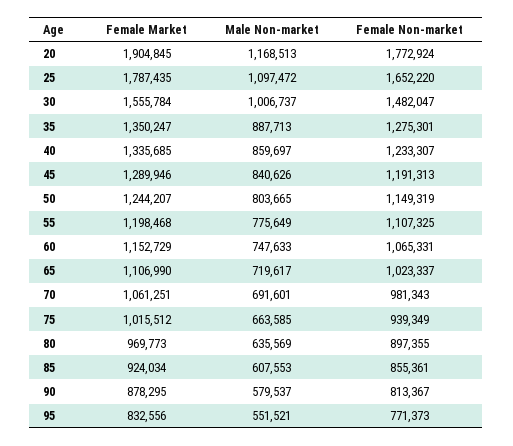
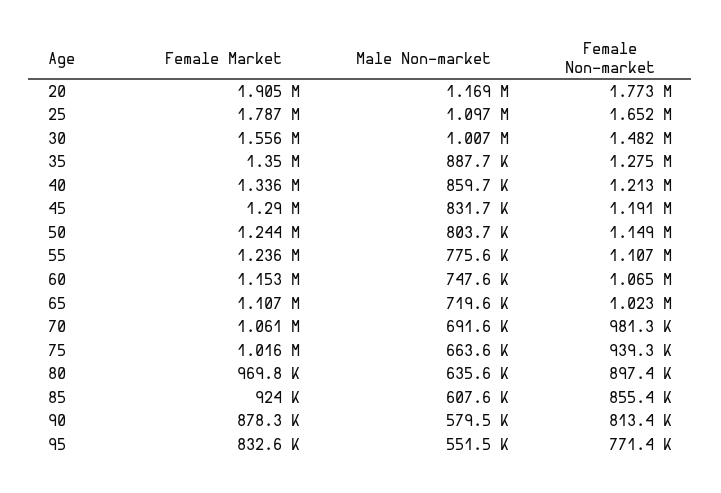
Female Non-market, 40: 1233307 -> 1213000
Male Non-market, 45: 840626 -> 831700
Female Market, 55: 1198468 -> 1236000

